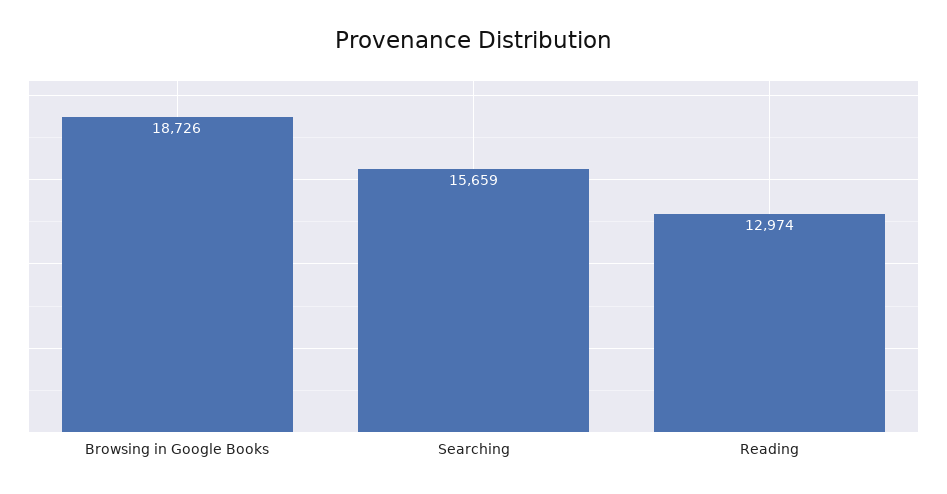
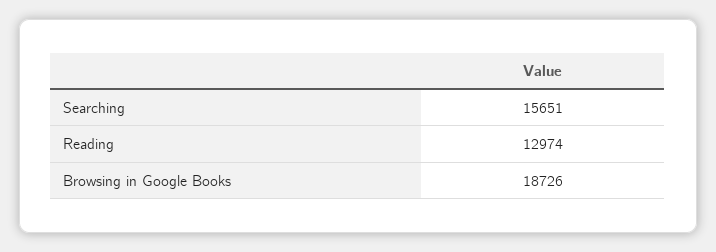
Searching: 15659 -> 15651

